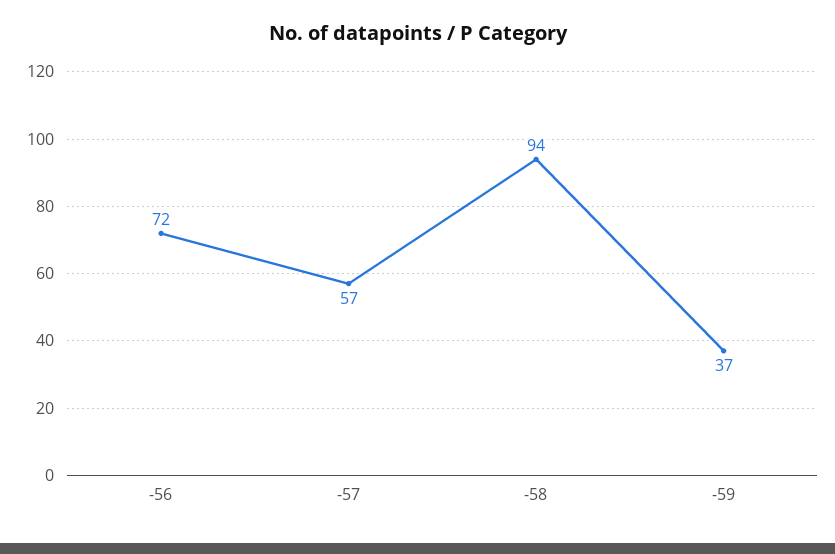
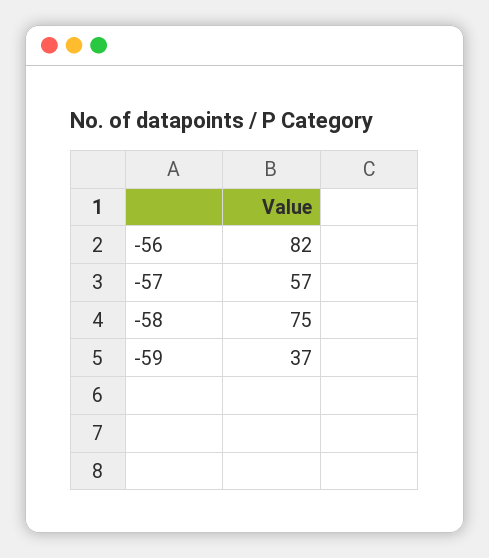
-56: 72 -> 82
-58: 94 -> 75

